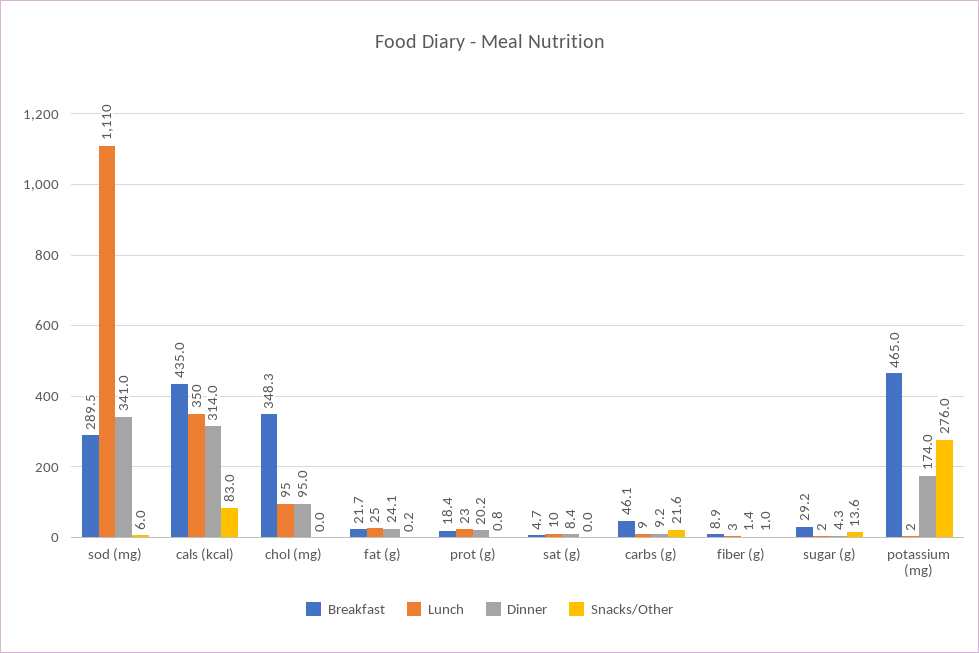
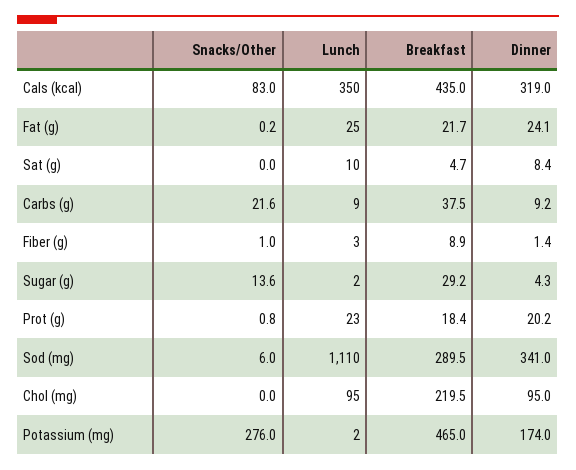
Dinner, cals (kcal): 314 -> 319
Breakfast, chol (mg): 348.3 -> 219.5
Breakfast, carbs (g): 46.1 -> 37.5

